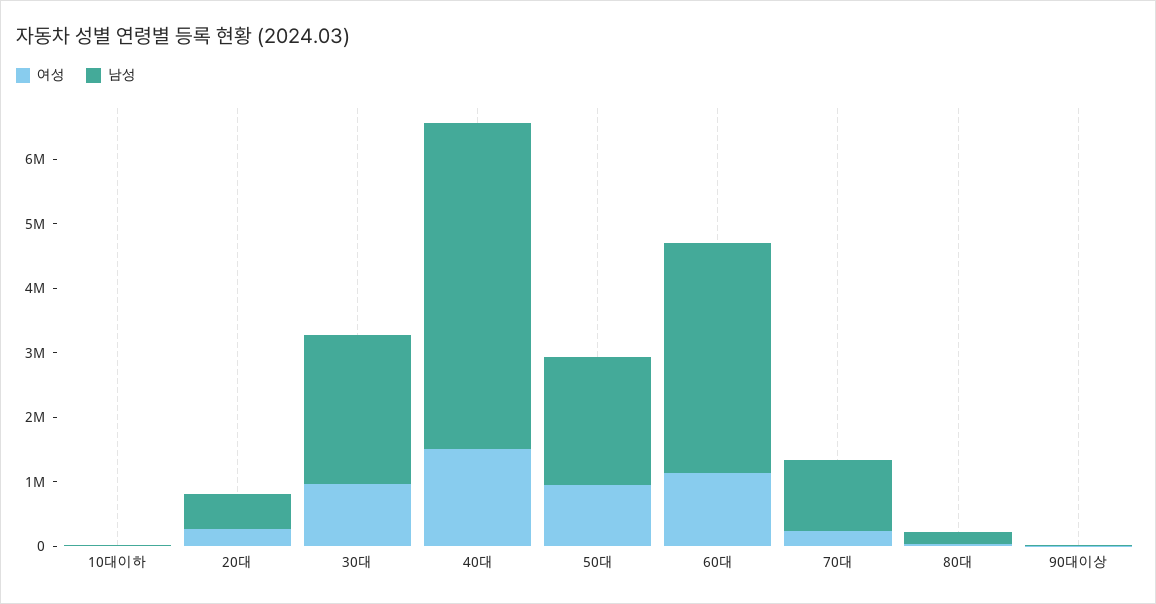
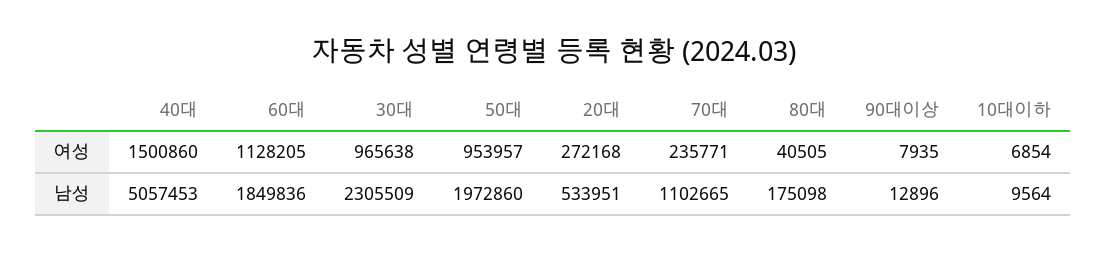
남성, 60대: 3600000 -> 1849836

